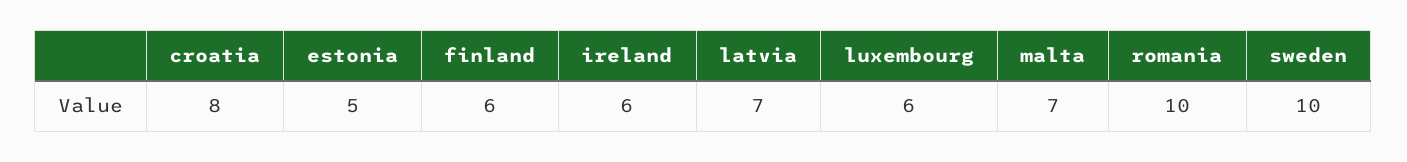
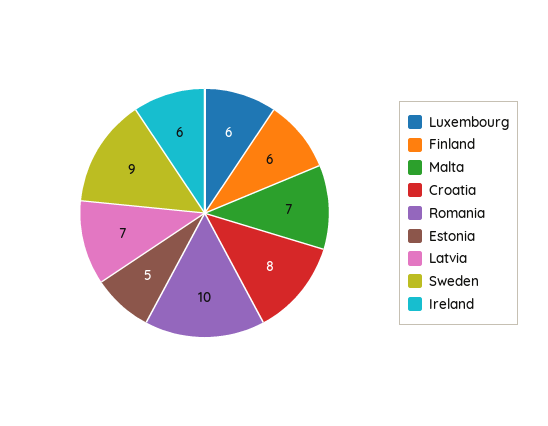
sweden: 10 -> 9

